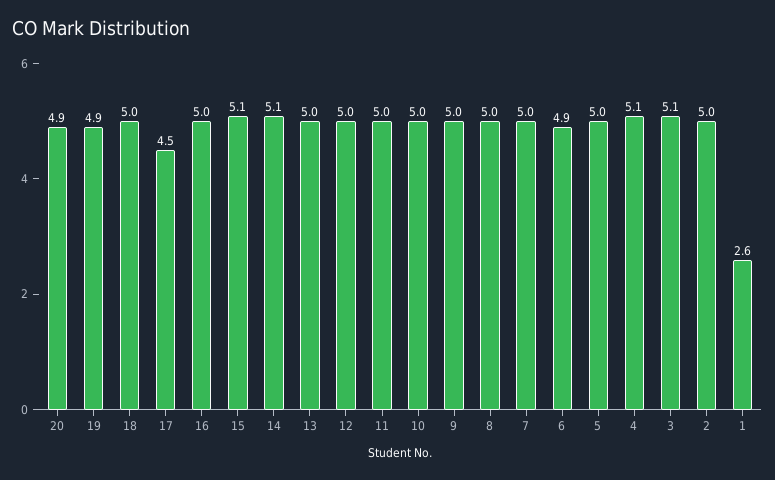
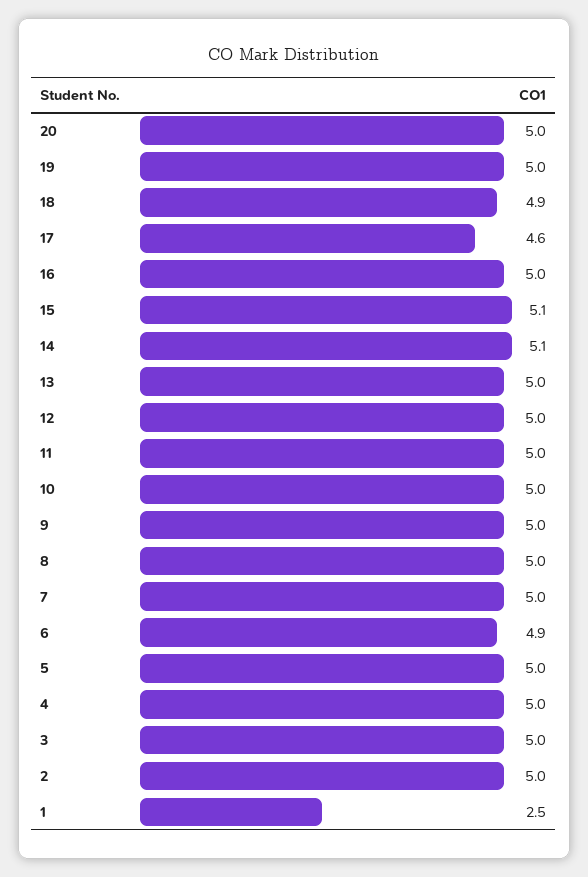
20: 4.9 -> 5
19: 4.9 -> 5
18: 5 -> 4.9
17: 4.5 -> 4.6
4: 5.1 -> 5
3: 5.1 -> 5
1: 2.6 -> 2.5

